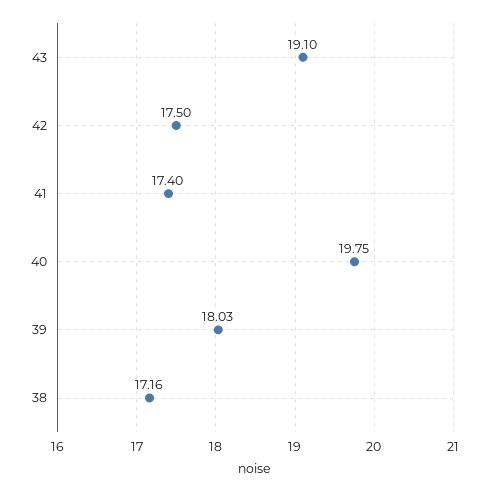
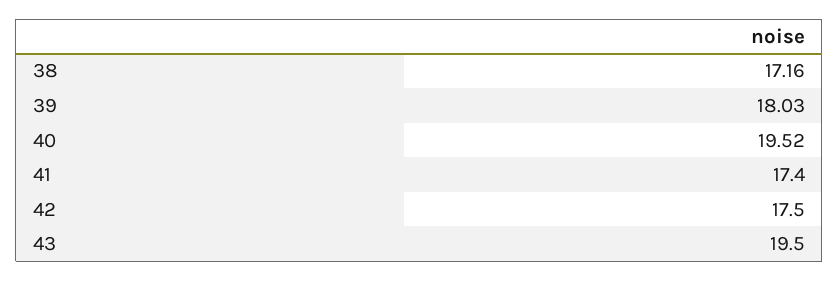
43: 19.1 -> 19.5
40: 19.75 -> 19.52

